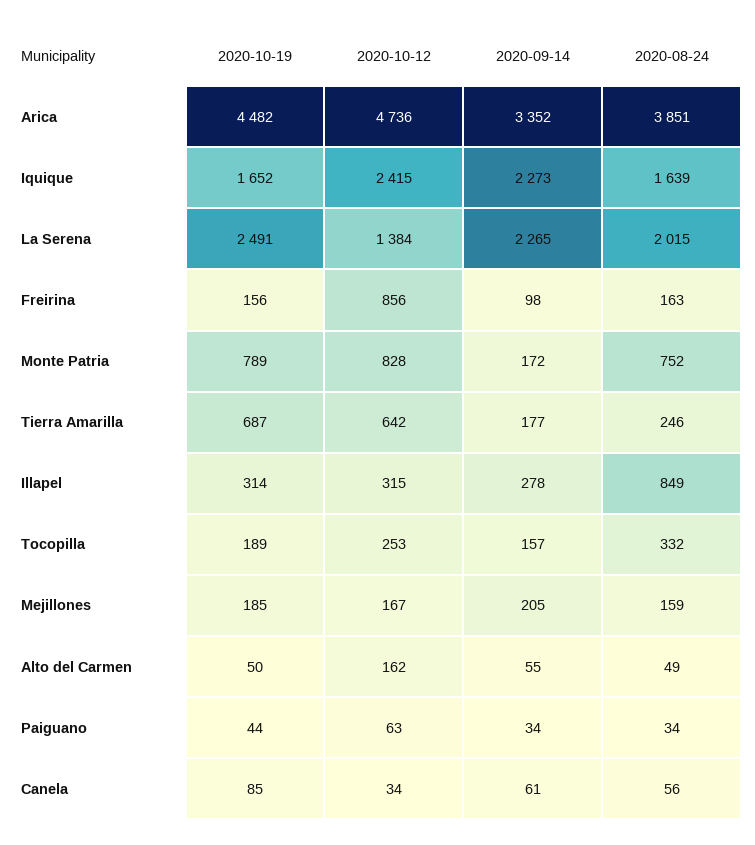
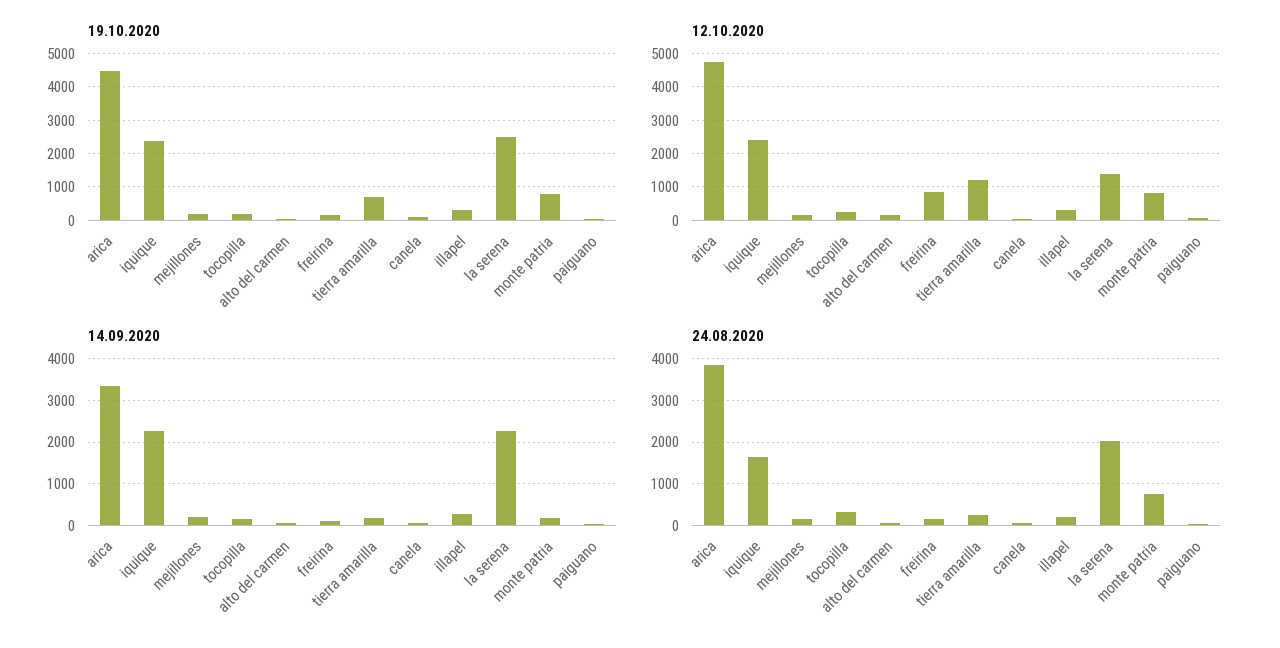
2020-10-19, Iquique: 1652 -> 2400
2020-10-12, Tierra Amarilla: 642 -> 1200
2020-08-24, Illapel: 849 -> 200

